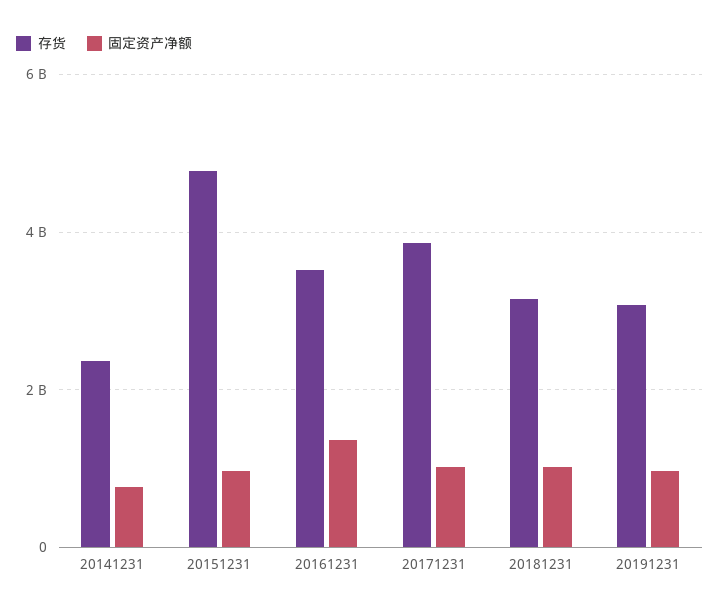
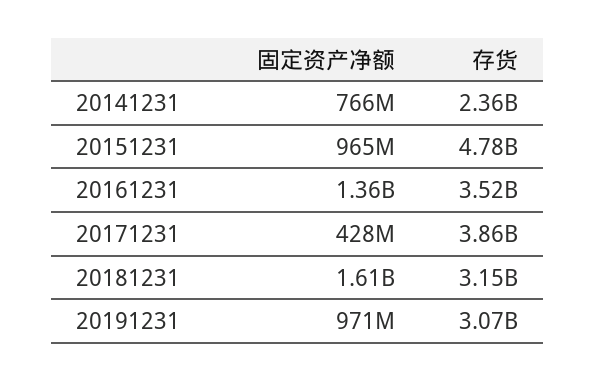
固定资产净额, 20171231: 1000000000 -> 428000000
固定资产净额, 20181231: 1000000000 -> 1610000000

